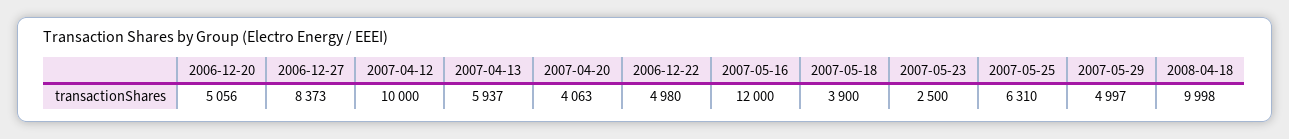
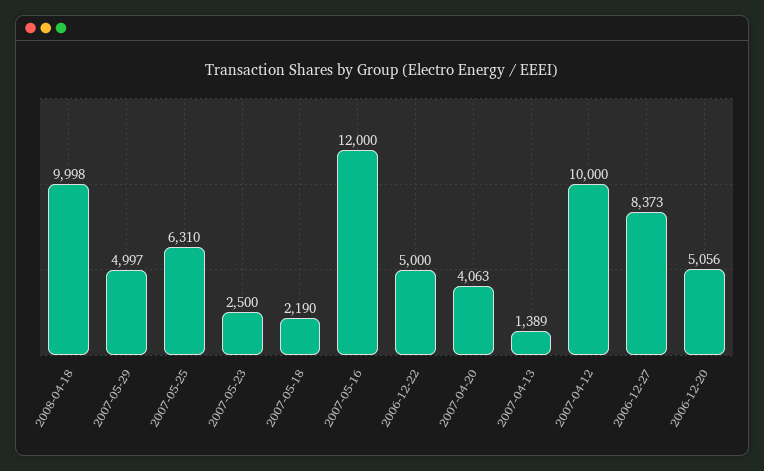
2007-04-13: 5937 -> 1389
2006-12-22: 4980 -> 5000
2007-05-18: 3900 -> 2190

